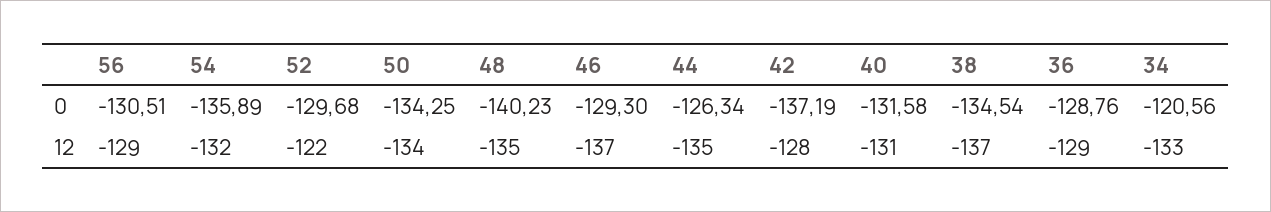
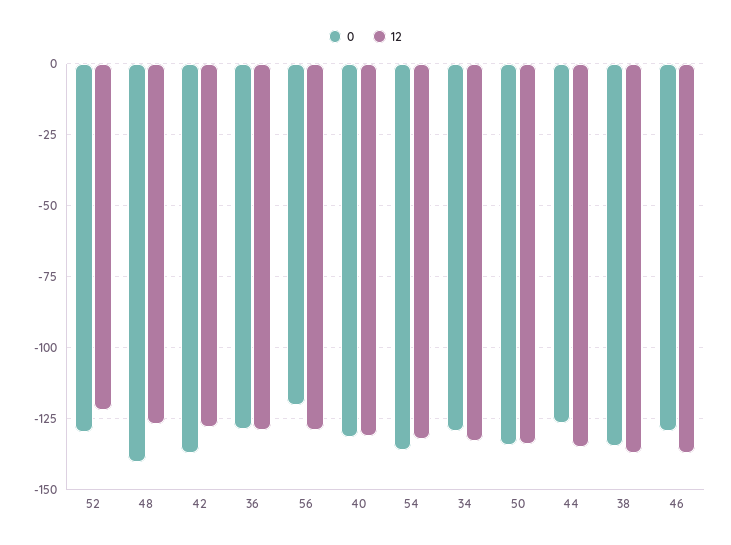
0, 56: -130.51 -> -120
0, 34: -120.56 -> -130
12, 48: -135 -> -127.5

